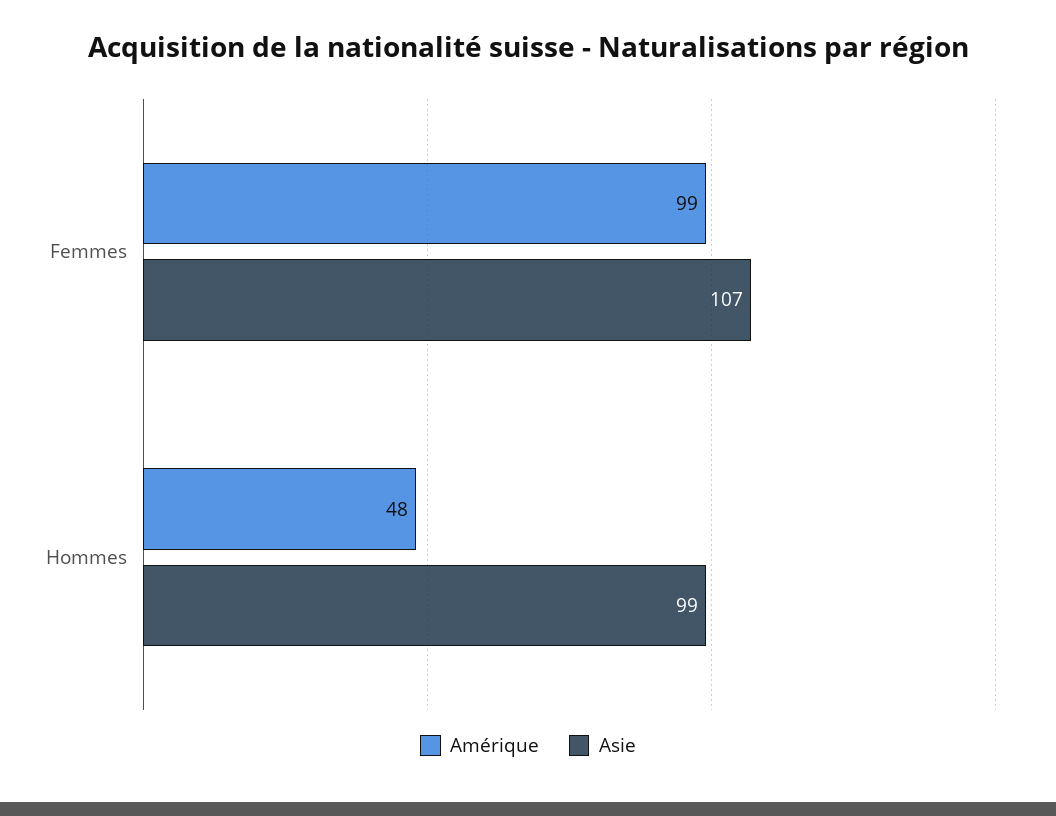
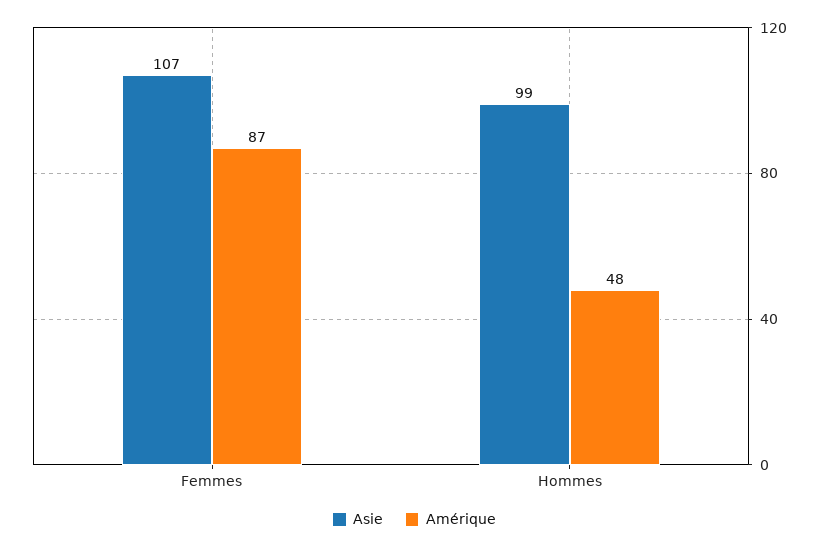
Amérique, Femmes: 99 -> 87

